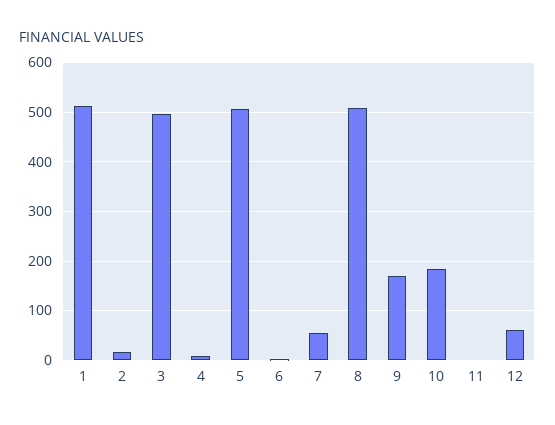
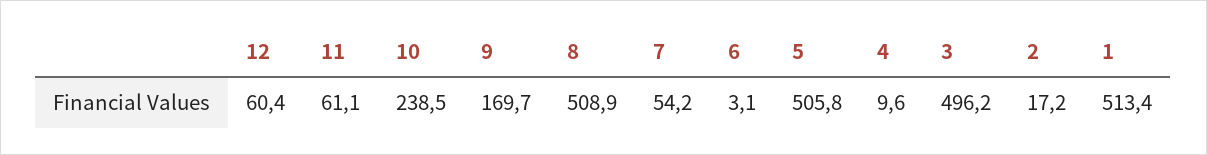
10: 180 -> 238.5
11: 0 -> 61.1

